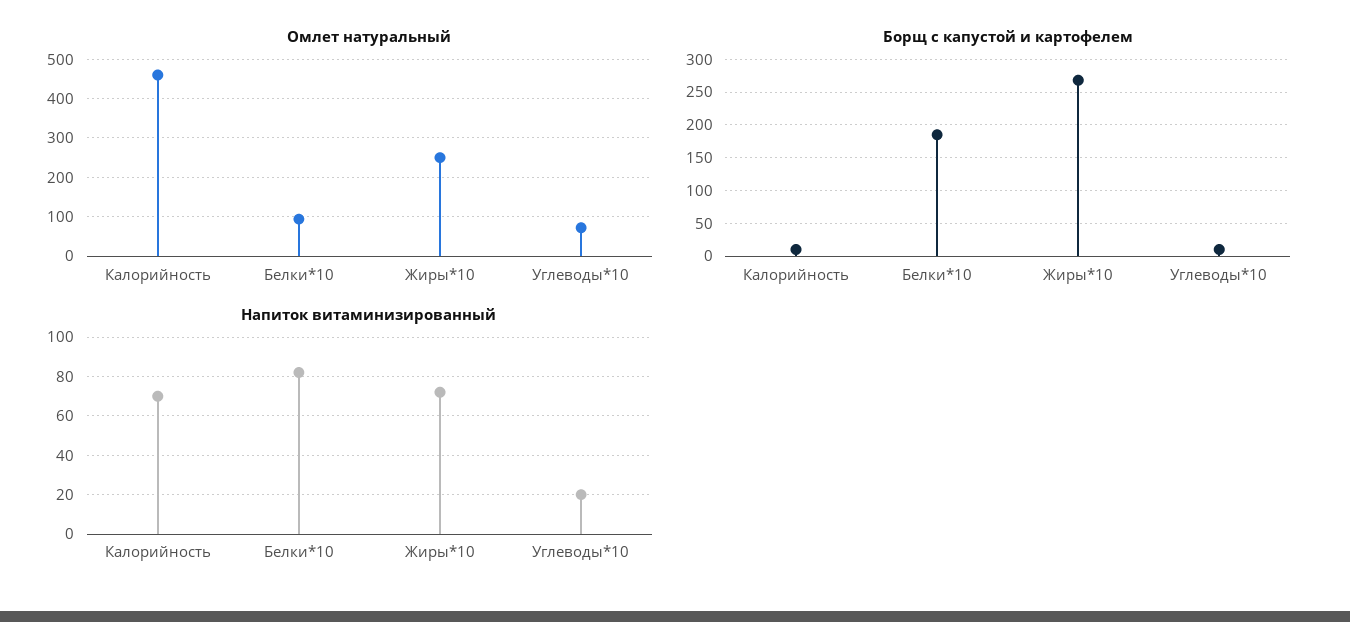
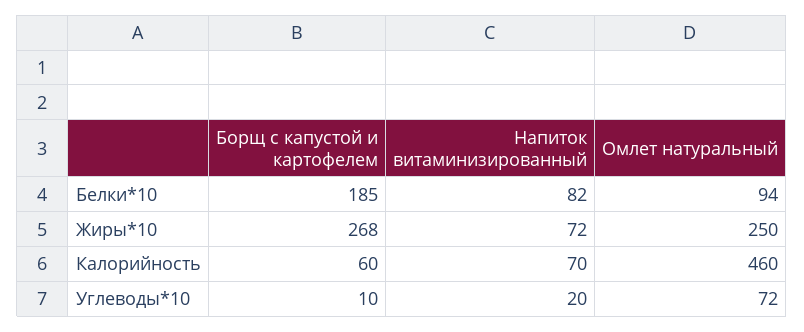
Борщ с капустой и картофелем, Калорийность: 10 -> 60

